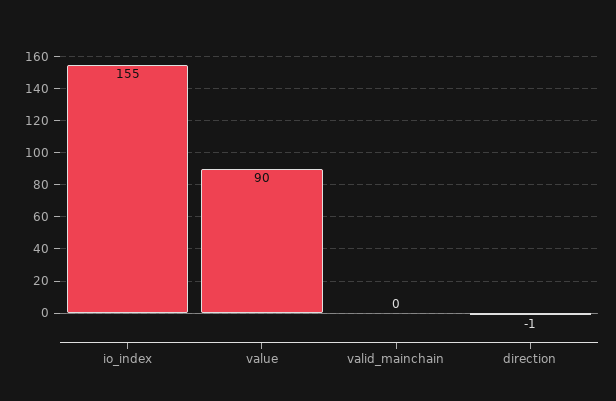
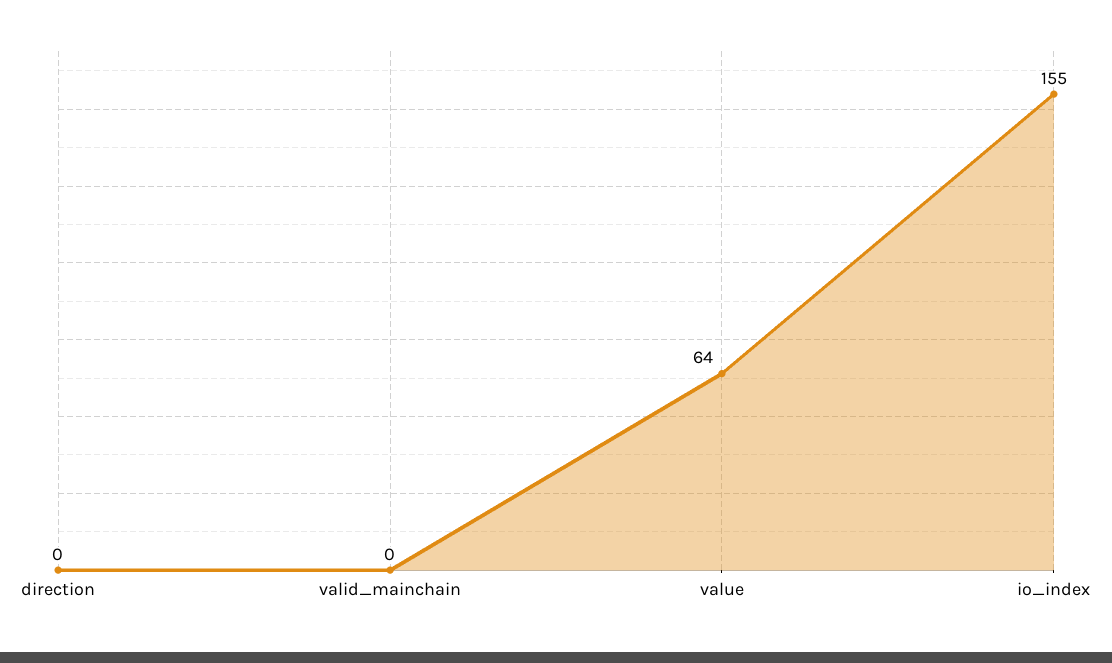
value: 90 -> 64
direction: -1 -> 0

